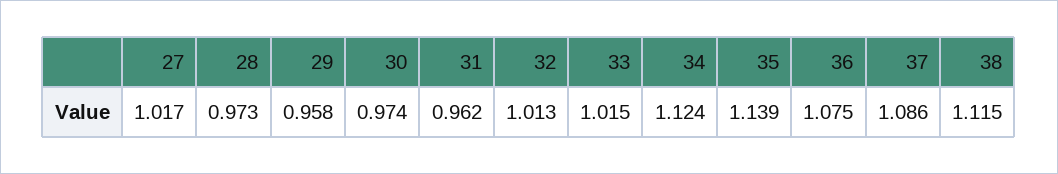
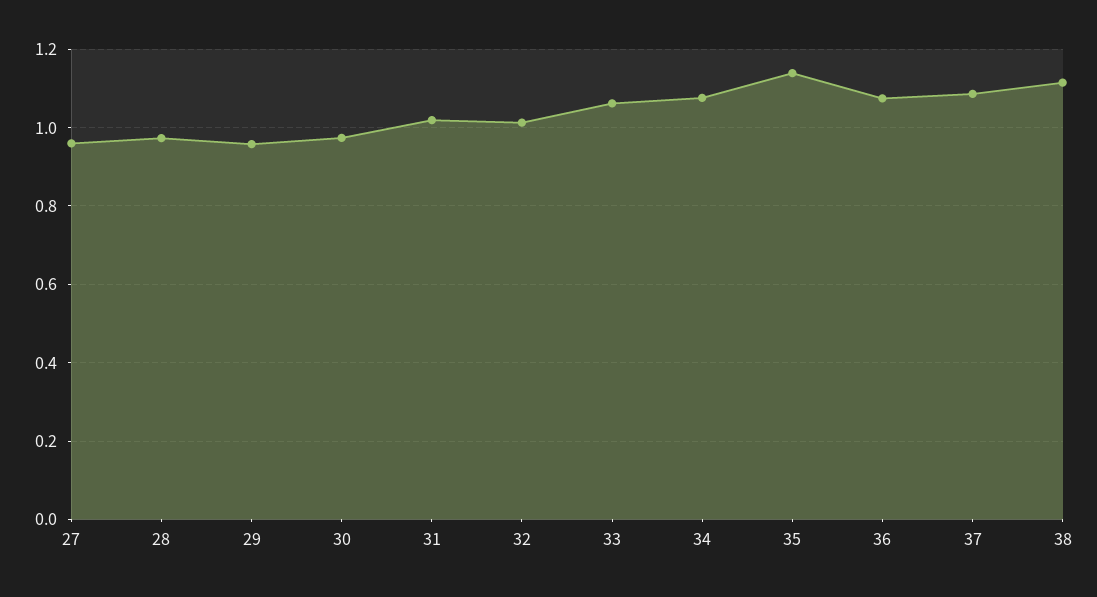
27: 1.017 -> 0.96
31: 0.962 -> 1.02
33: 1.015 -> 1.06
34: 1.124 -> 1.08

